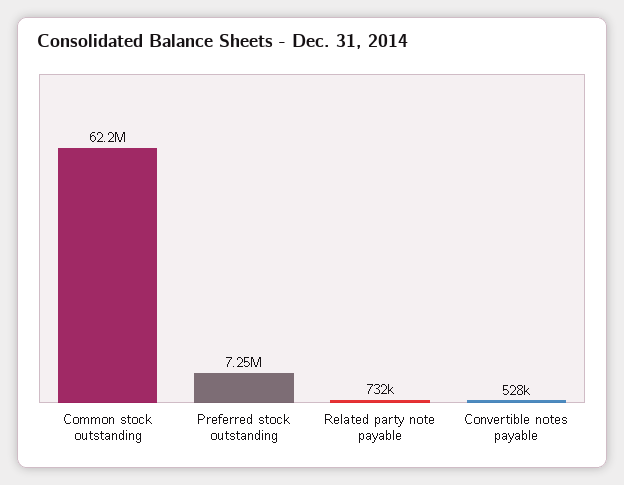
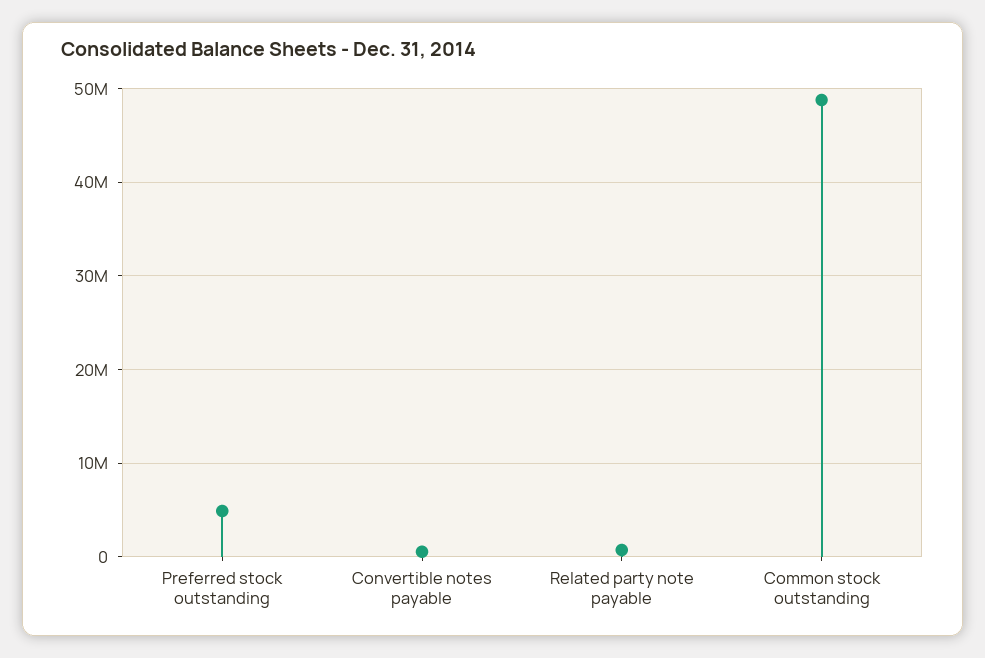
Common stock outstanding: 62200000 -> 49000000
Preferred stock outstanding: 7250000 -> 5000000

